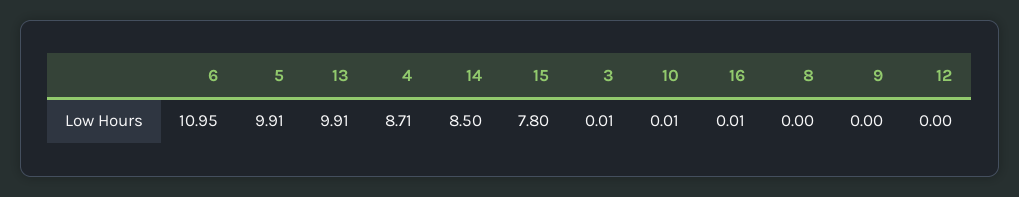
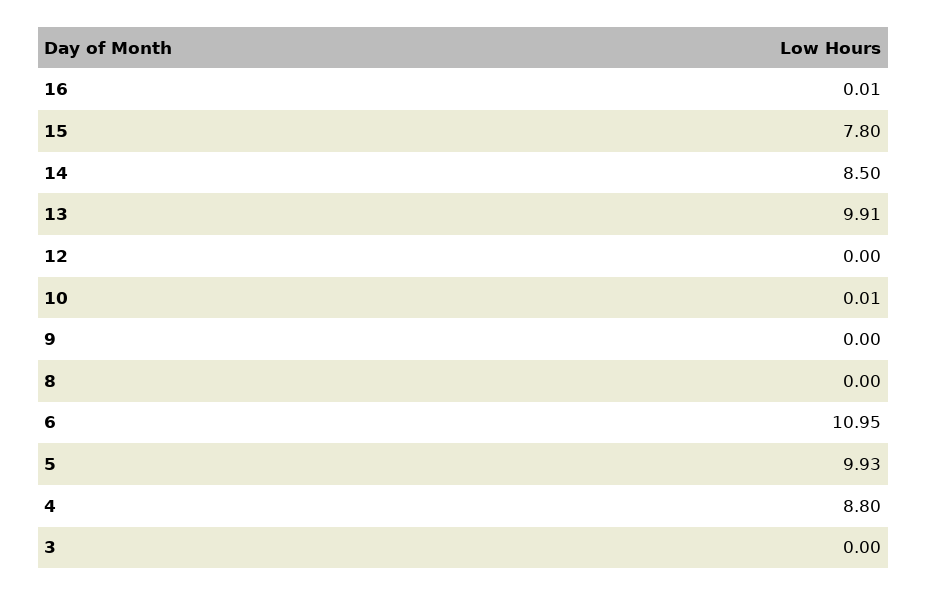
5: 9.91 -> 9.93
4: 8.71 -> 8.8
3: 0.01 -> 0

